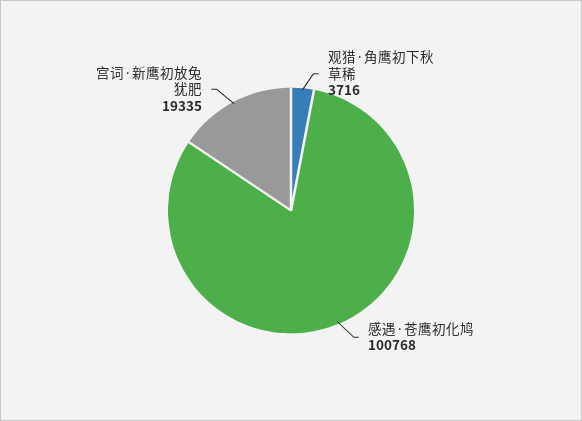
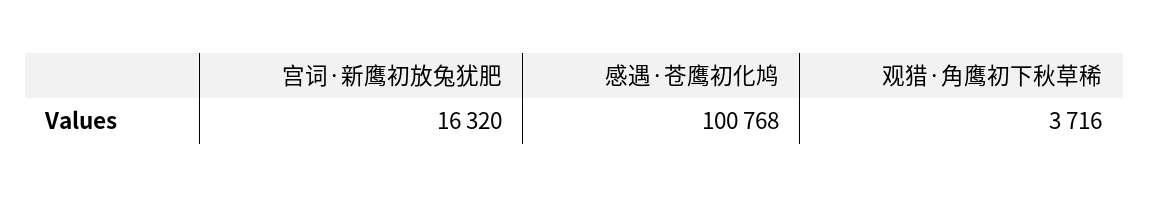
宫词·新鹰初放兔犹肥: 19335 -> 16320

